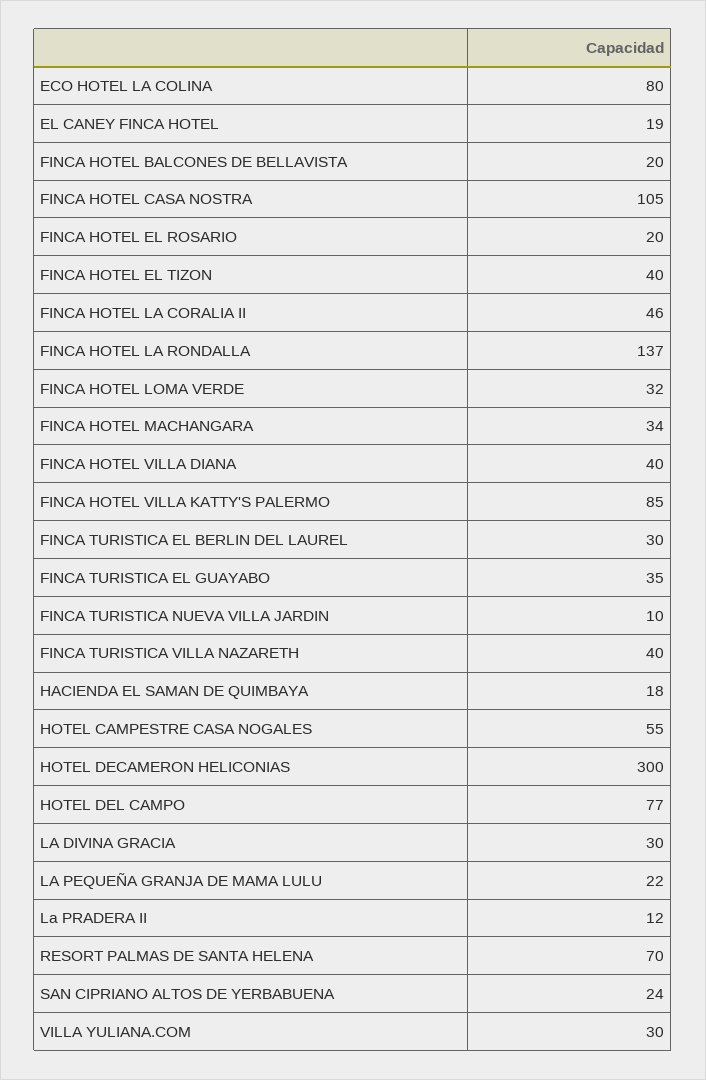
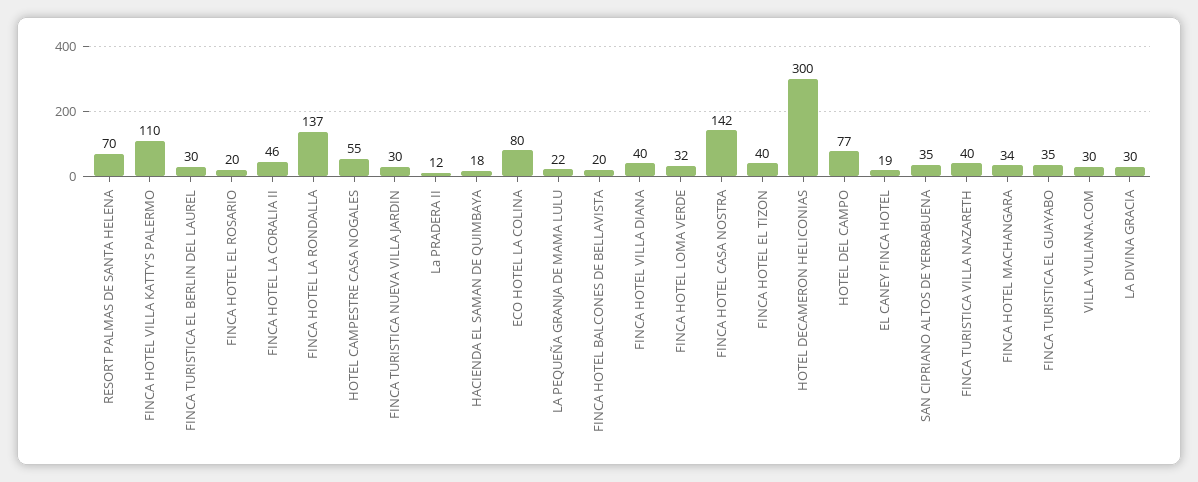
FINCA HOTEL CASA NOSTRA: 105 -> 142
FINCA HOTEL VILLA KATTY'S PALERMO: 85 -> 110
FINCA TURISTICA NUEVA VILLA JARDIN: 10 -> 30
SAN CIPRIANO ALTOS DE YERBABUENA: 24 -> 35

